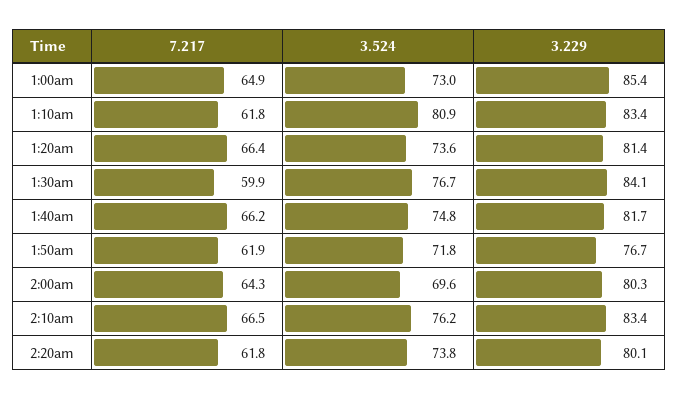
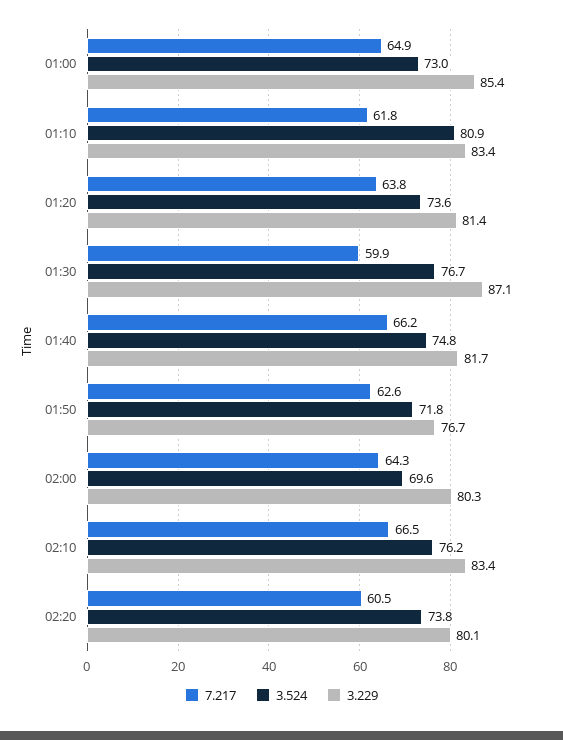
7.217, 1:20am: 66.4 -> 63.8
3.229, 1:30am: 84.1 -> 87.1
7.217, 1:50am: 61.9 -> 62.6
7.217, 2:20am: 61.8 -> 60.5

